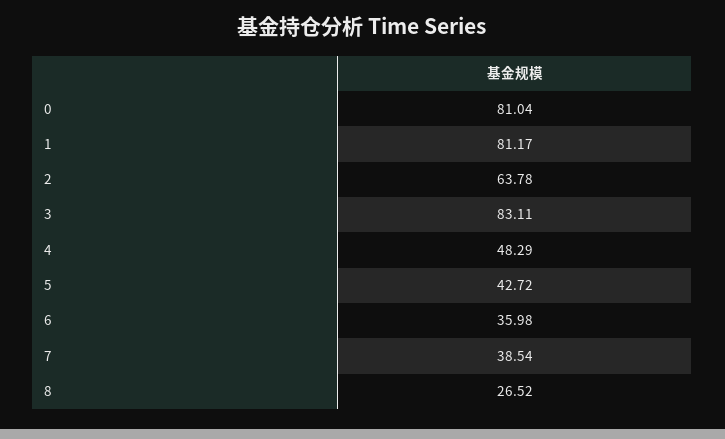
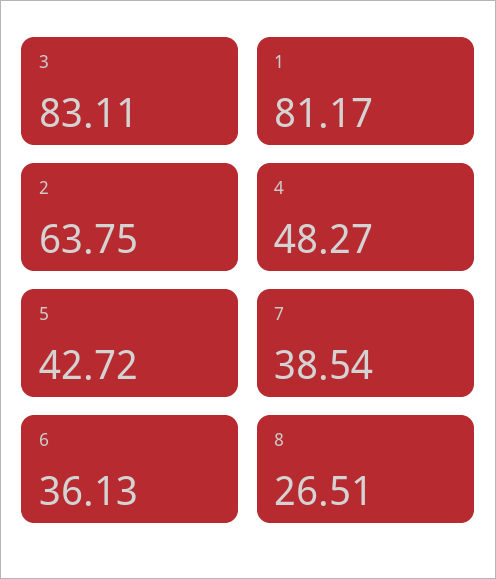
0: 81.04 -> none
2: 63.78 -> 63.75
4: 48.29 -> 48.27
6: 35.98 -> 36.13
8: 26.52 -> 26.51

